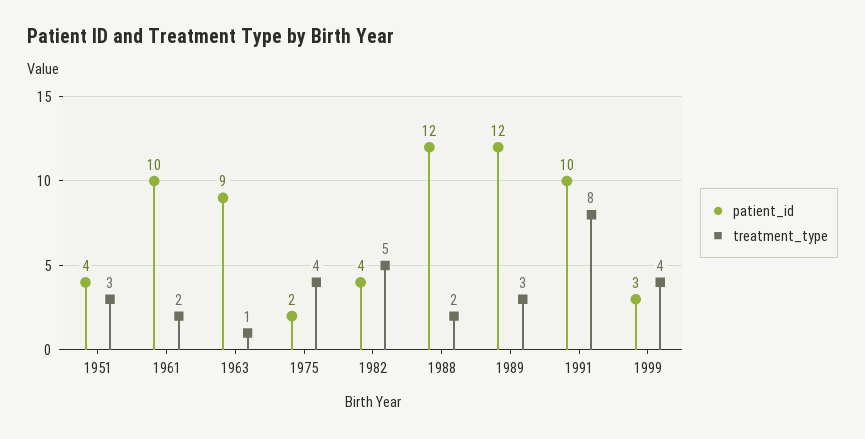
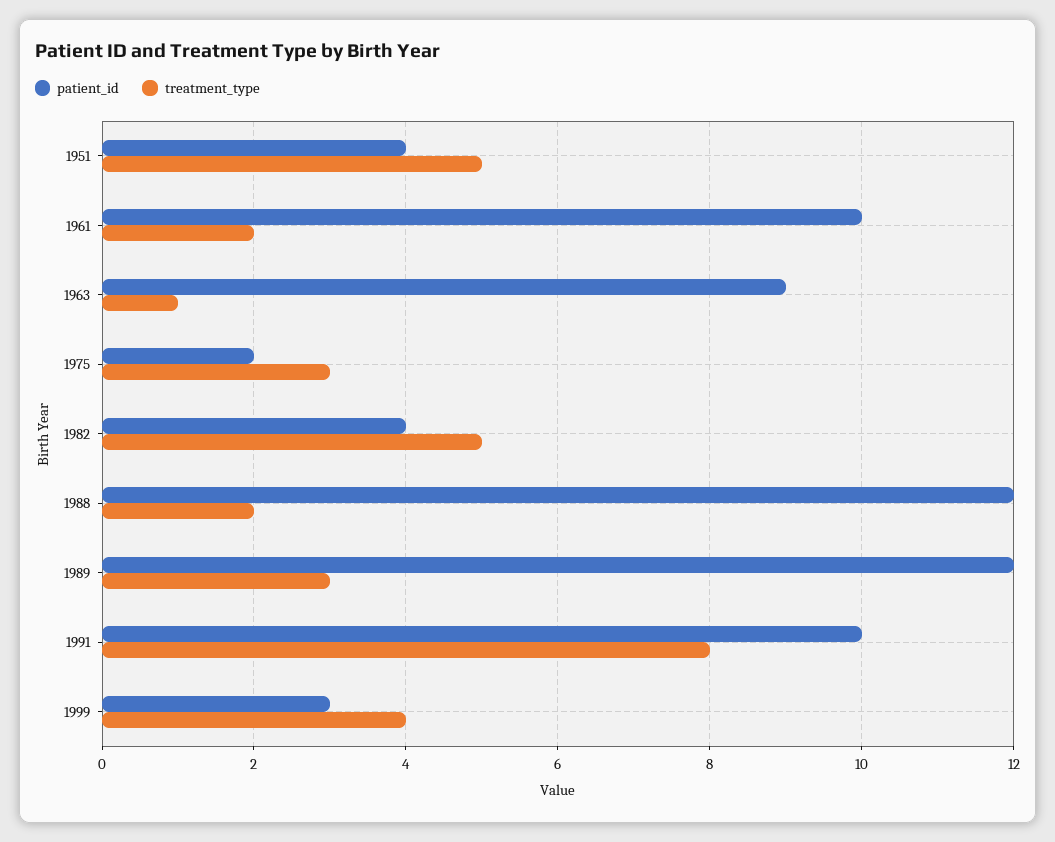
treatment_type, 1951: 3 -> 5
treatment_type, 1975: 4 -> 3

